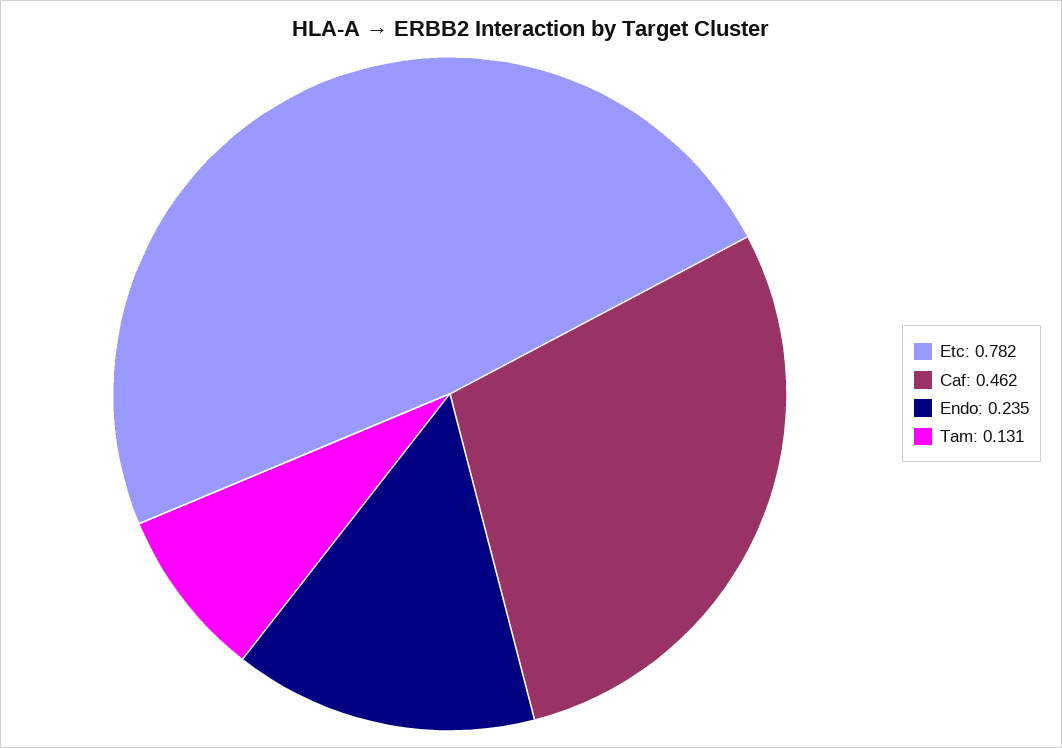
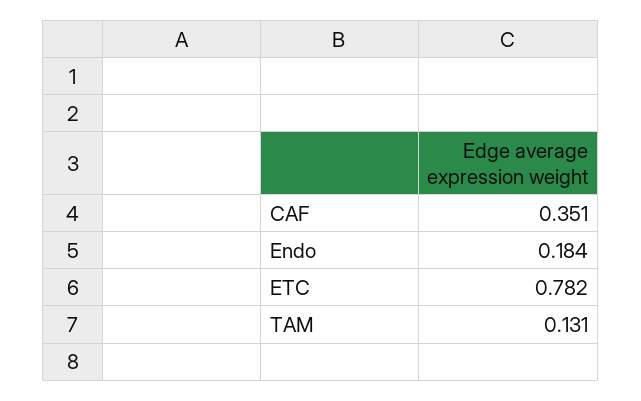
Caf: 0.462 -> 0.351
Endo: 0.235 -> 0.184

